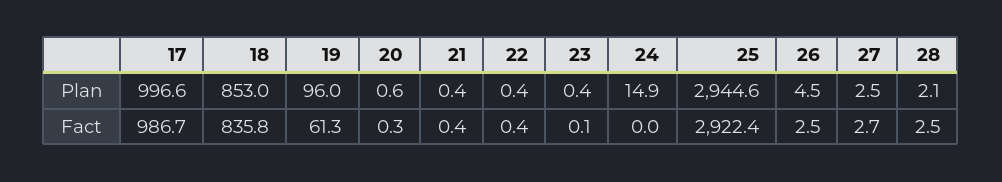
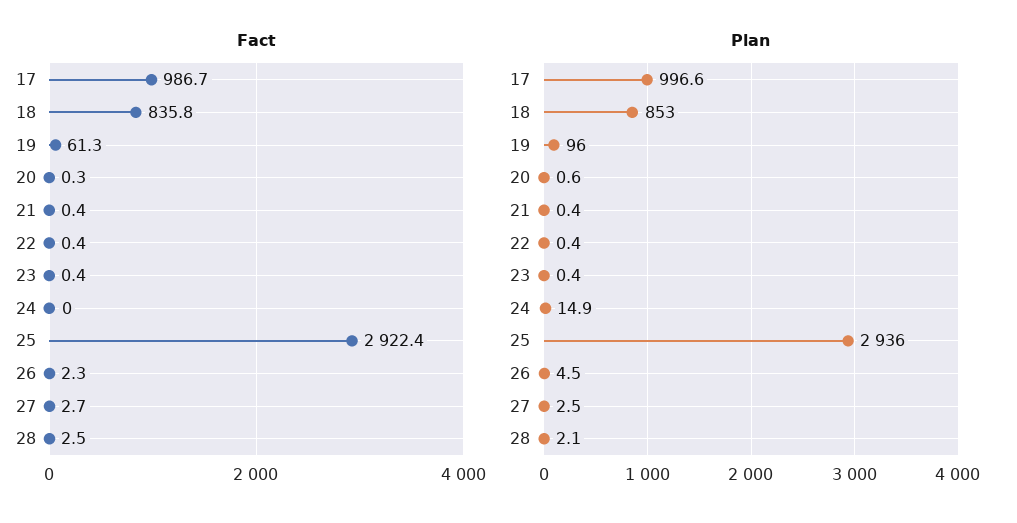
Plan, 25: 2944.6 -> 2936
Fact, 23: 0.1 -> 0.4
Fact, 26: 2.5 -> 2.3

